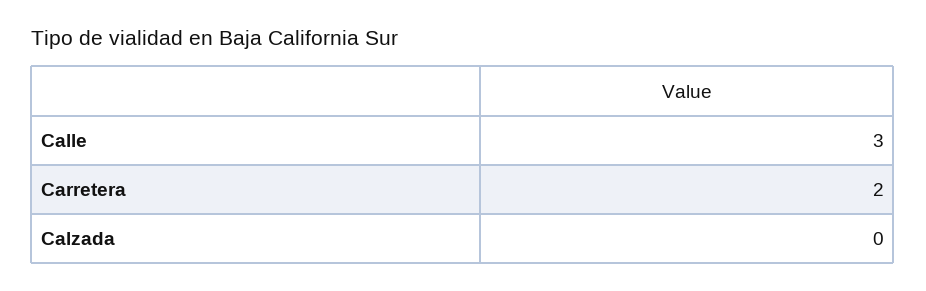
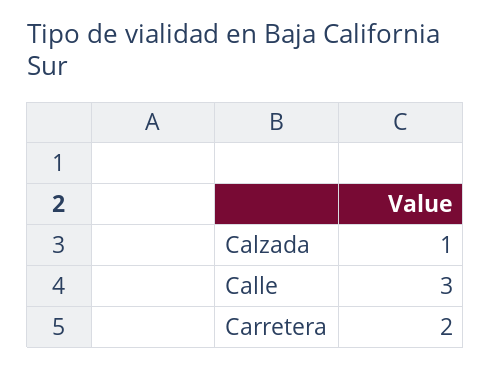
Calzada: 0 -> 1

